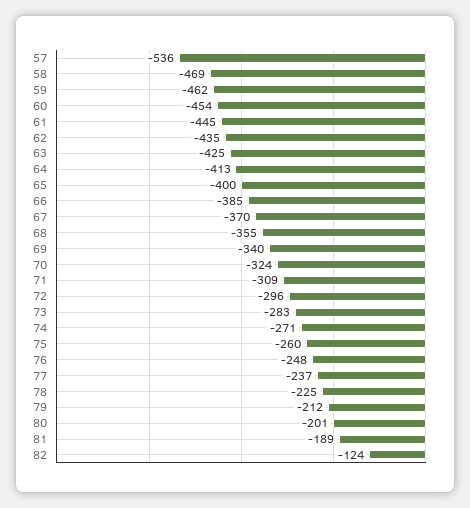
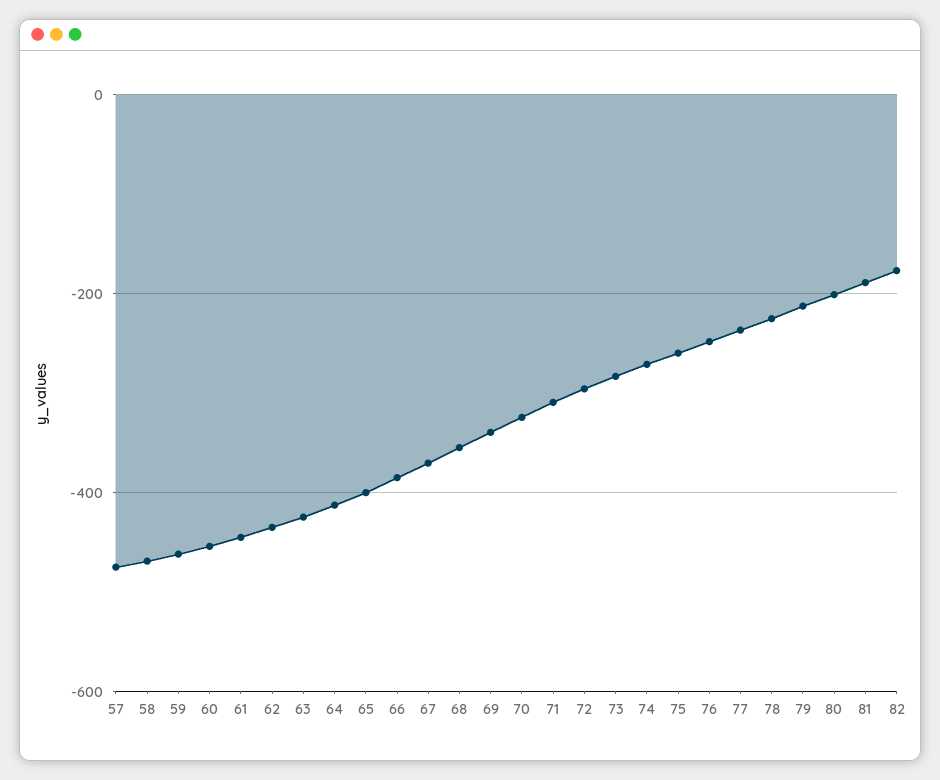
57: -536 -> -480
82: -124 -> -180

